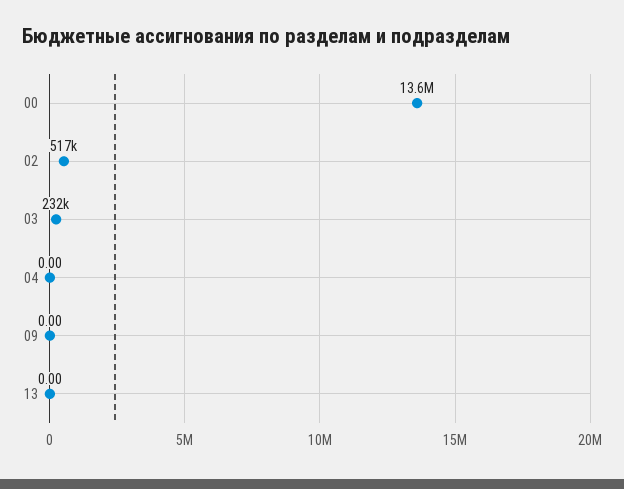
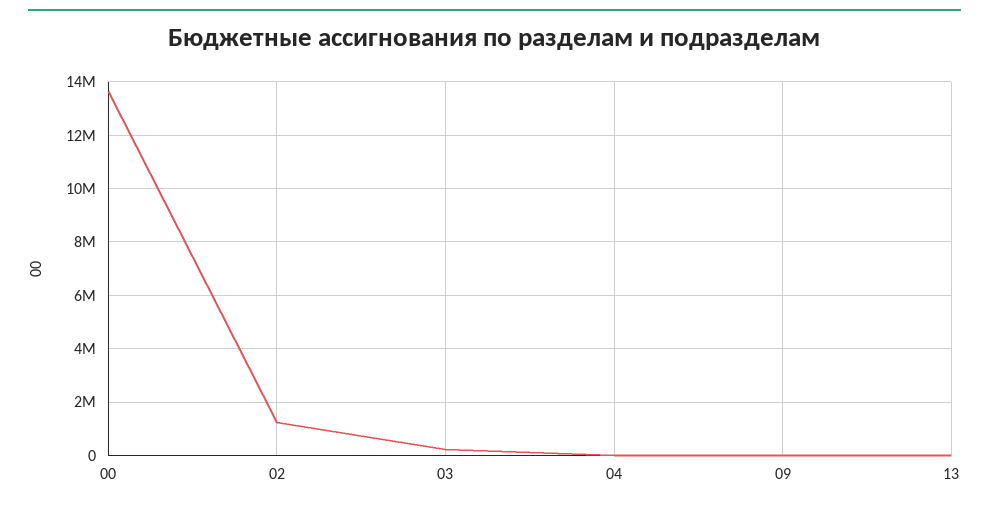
02: 517000 -> 1250000

